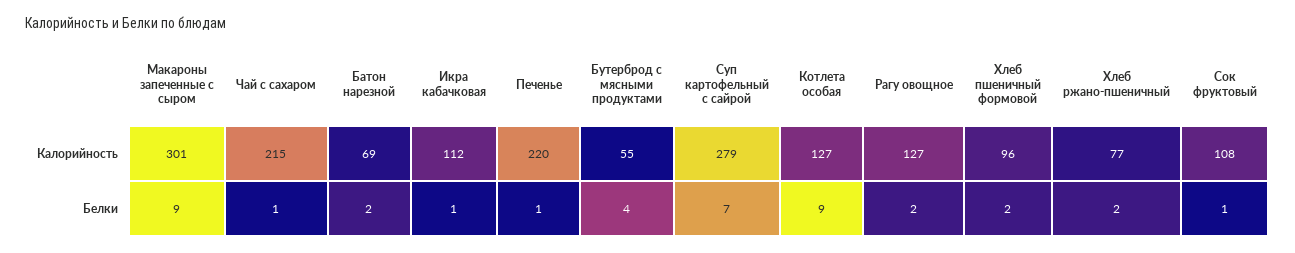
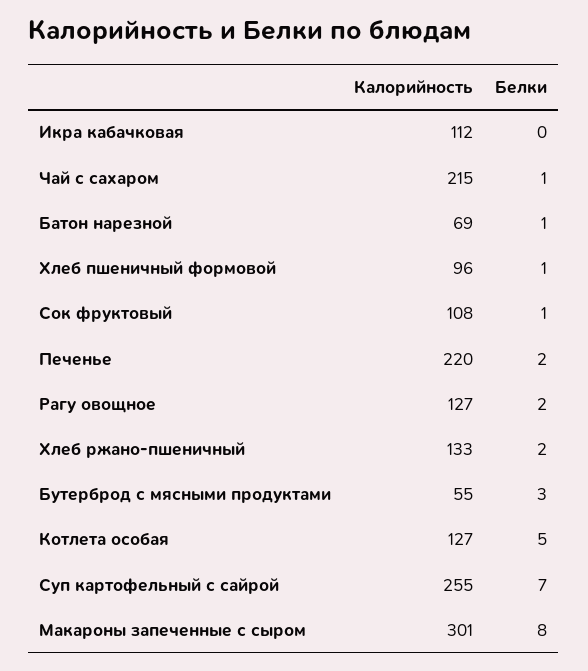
Суп картофельный с сайрой, Калорийность: 279 -> 255
Хлеб ржано-пшеничный, Калорийность: 77 -> 133
Макароны запеченные с сыром, Белки: 9 -> 8
Батон нарезной, Белки: 2 -> 1
Икра кабачковая, Белки: 1 -> 0
Печенье, Белки: 1 -> 2
Бутерброд с мясными продуктами, Белки: 4 -> 3
Котлета особая, Белки: 9 -> 5
Хлеб пшеничный формовой, Белки: 2 -> 1

